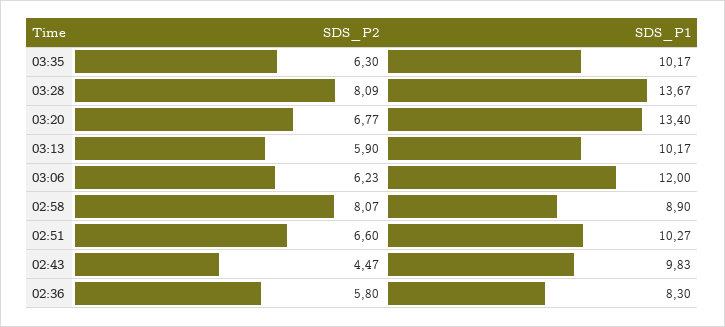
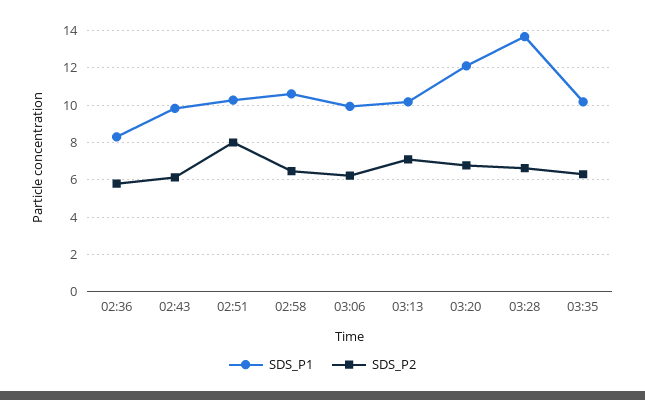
SDS_P2, 03:28: 8.09 -> 6.5
SDS_P1, 03:20: 13.4 -> 12
SDS_P2, 03:13: 5.9 -> 7
SDS_P1, 03:06: 12 -> 10
SDS_P2, 02:58: 8.07 -> 6.5
SDS_P1, 02:58: 8.9 -> 10.5
SDS_P2, 02:51: 6.6 -> 8
SDS_P2, 02:43: 4.47 -> 6

